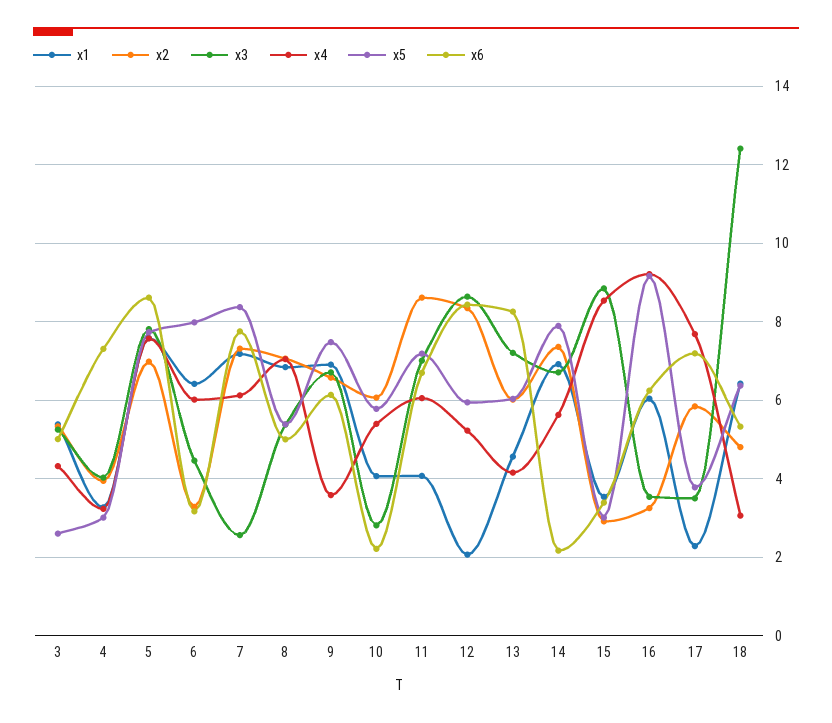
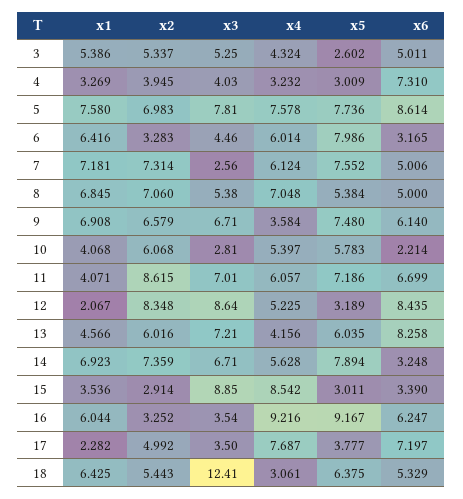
x5, 7: 8.4 -> 7.552
x6, 7: 7.8 -> 5.006
x5, 12: 6 -> 3.189
x6, 14: 2.2 -> 3.248
x2, 17: 5.8 -> 4.992
x2, 18: 4.8 -> 5.443

